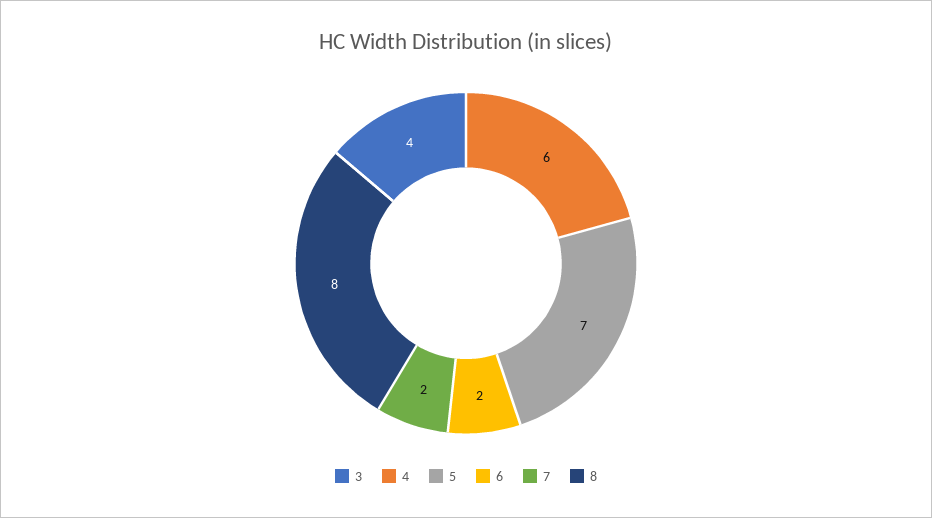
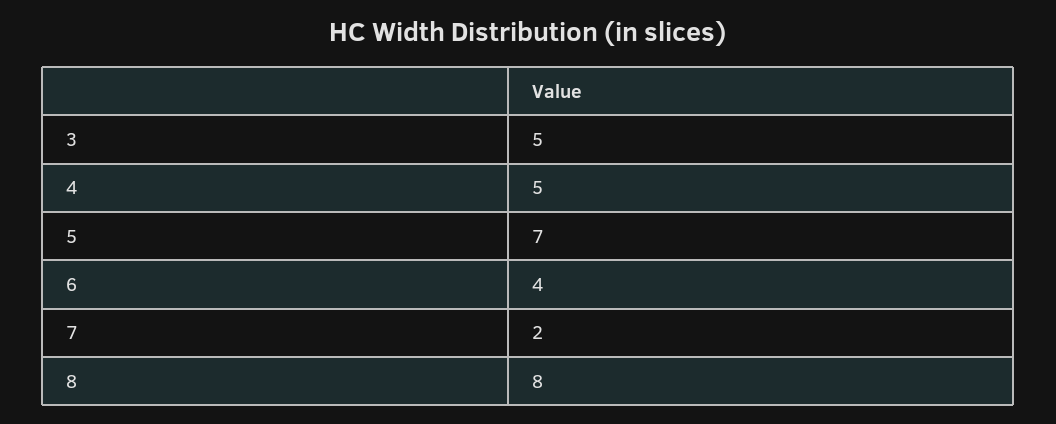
3: 4 -> 5
4: 6 -> 5
6: 2 -> 4

